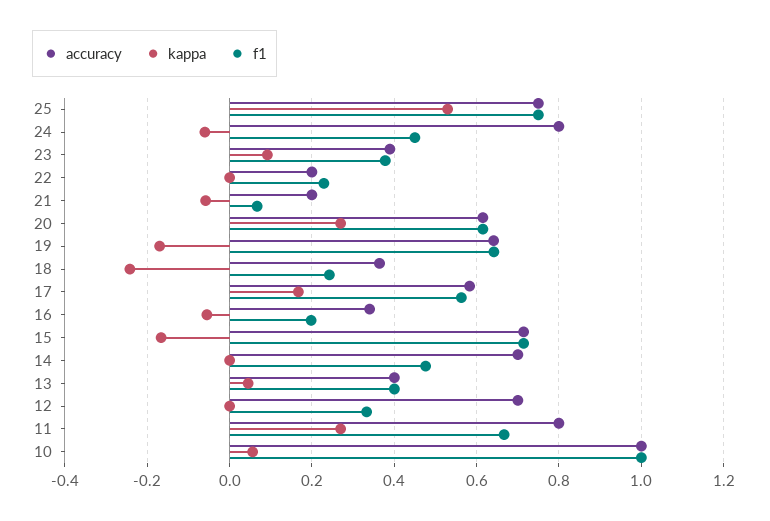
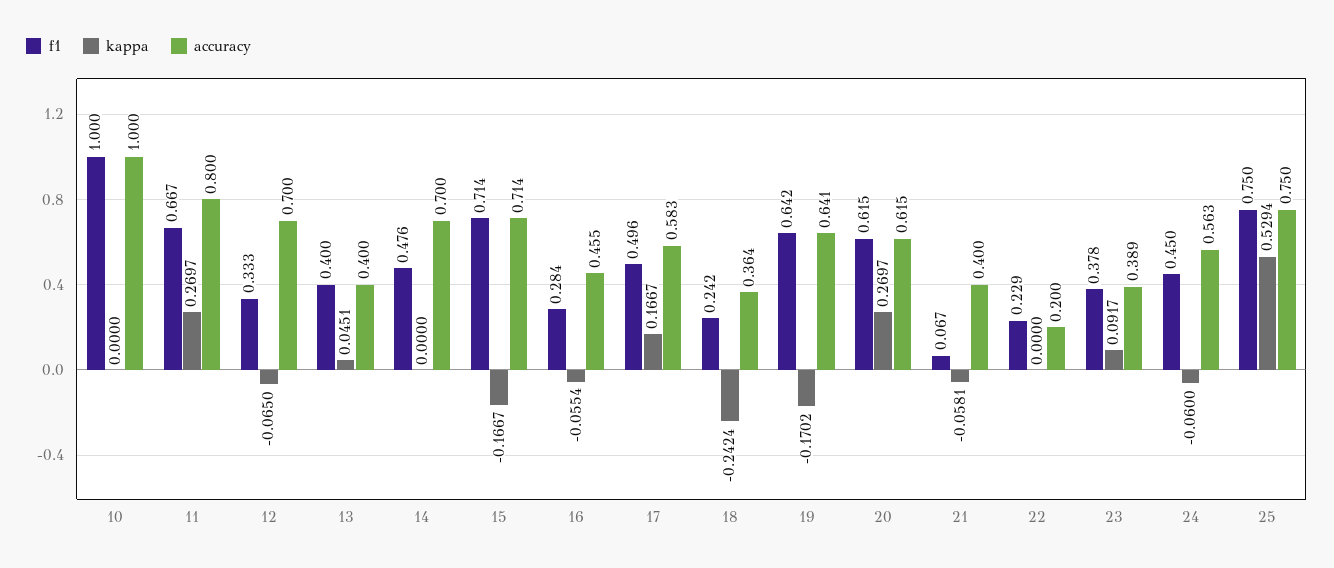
accuracy, 24: 0.8 -> 0.563
accuracy, 21: 0.2 -> 0.4
f1, 17: 0.56 -> 0.496
accuracy, 16: 0.34 -> 0.455
f1, 16: 0.2 -> 0.284
kappa, 12: 0 -> -0.065
kappa, 10: 0.06 -> 0

